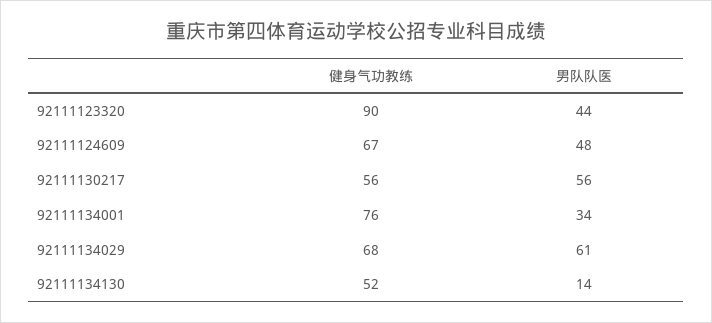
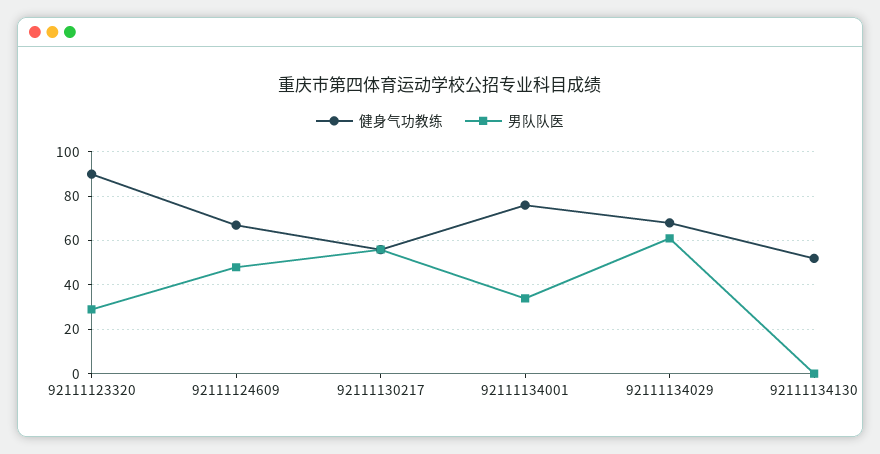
男队队医, 92111123320: 44 -> 30
男队队医, 92111134130: 14 -> 0

